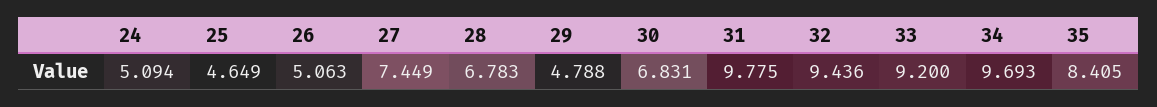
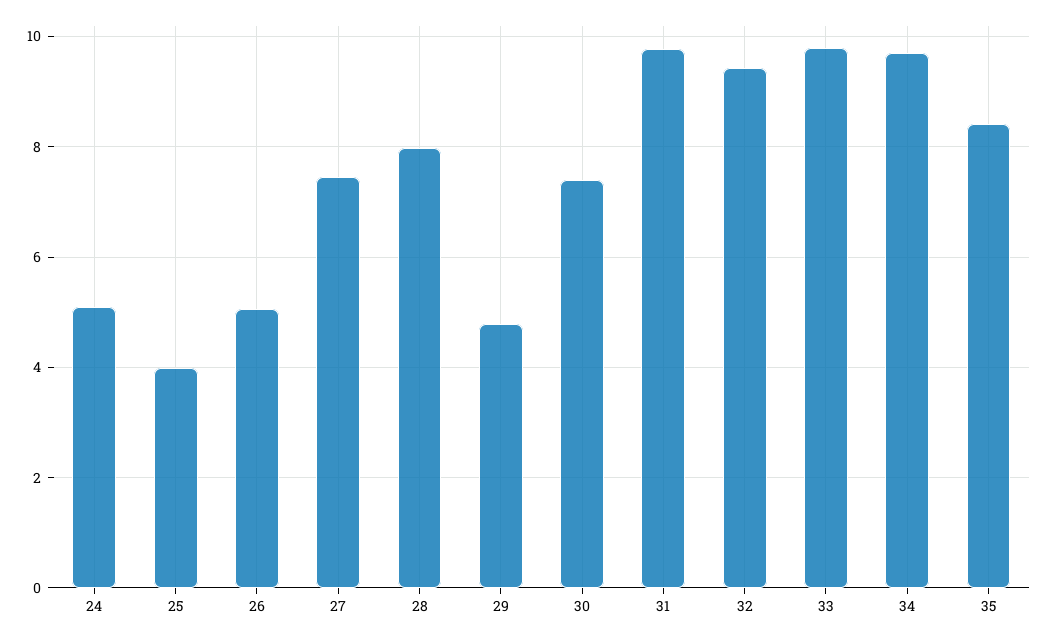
25: 4.649 -> 4
28: 6.783 -> 8
30: 6.831 -> 7.4
33: 9.2 -> 9.8

